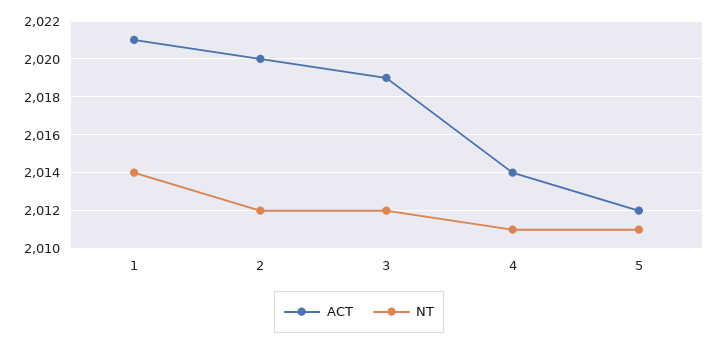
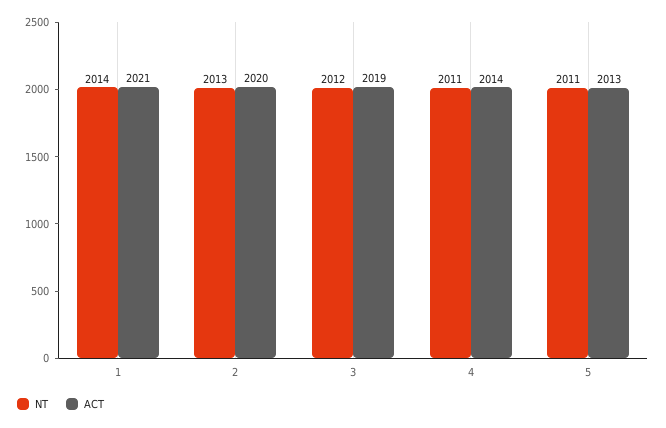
NT, 2: 2012 -> 2013
ACT, 5: 2012 -> 2013

